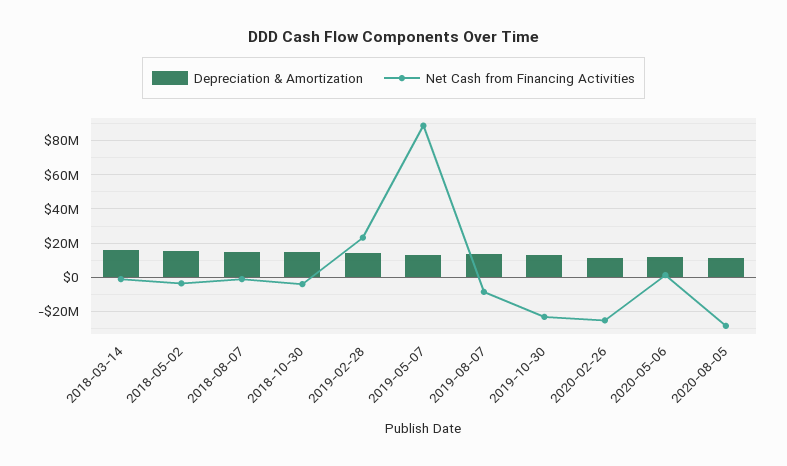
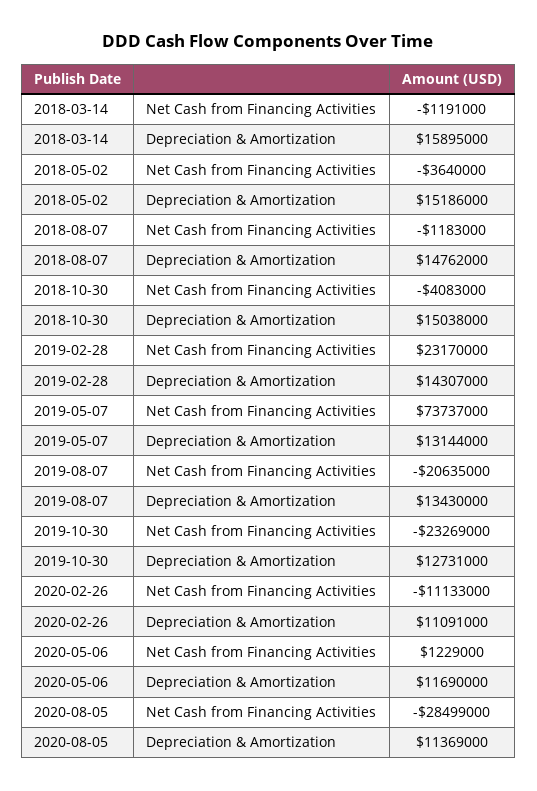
Net Cash from Financing Activities, 2019-05-07: 90000000 -> 73737000
Net Cash from Financing Activities, 2019-08-07: -10000000 -> -20635000
Net Cash from Financing Activities, 2020-02-26: -25000000 -> -11133000

